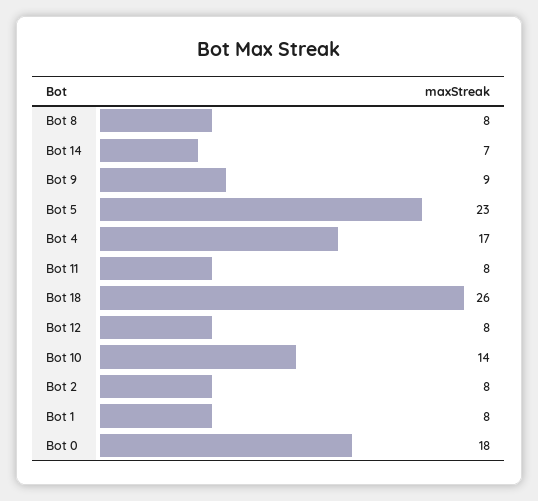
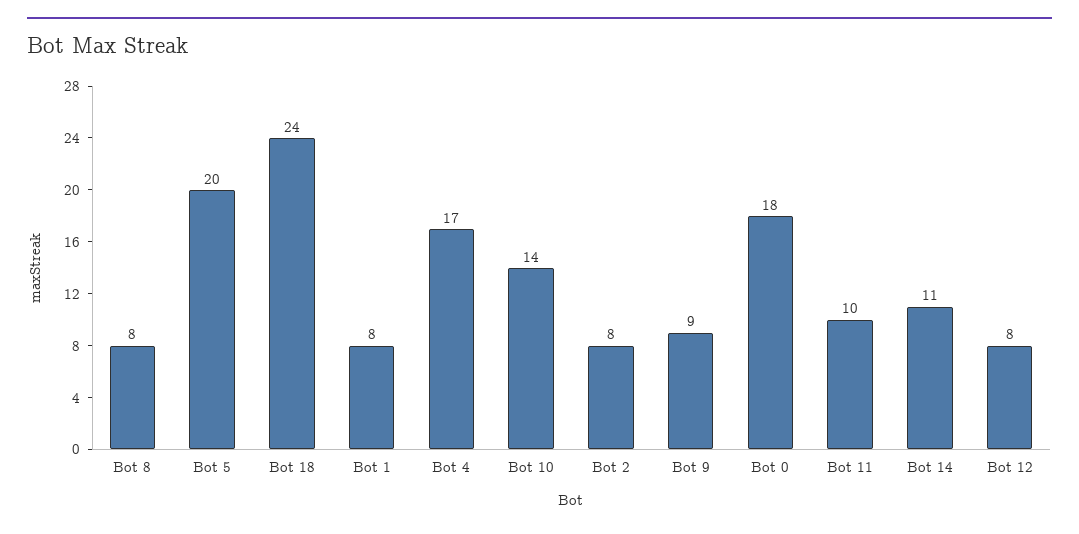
Bot 14: 7 -> 11
Bot 5: 23 -> 20
Bot 11: 8 -> 10
Bot 18: 26 -> 24

